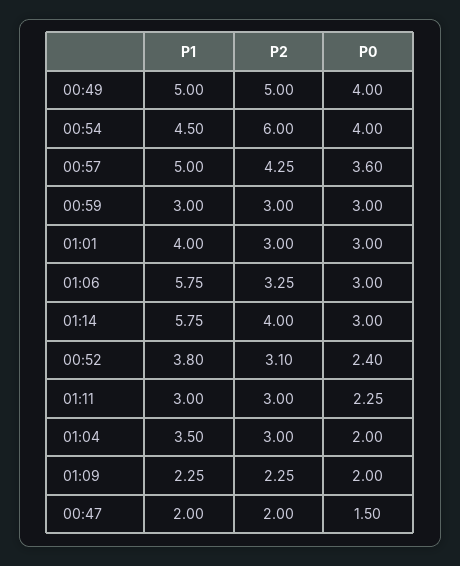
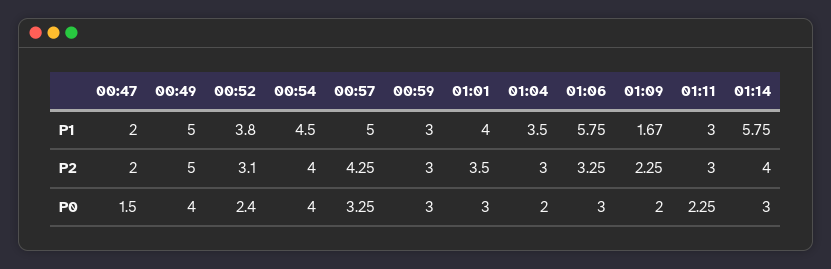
P2, 00:54: 6 -> 4
P0, 00:57: 3.6 -> 3.25
P2, 01:01: 3 -> 3.5
P1, 01:09: 2.25 -> 1.67

